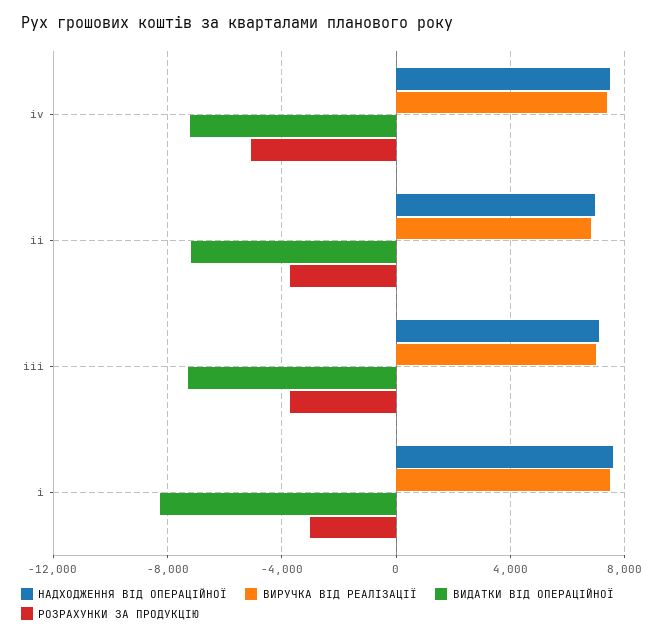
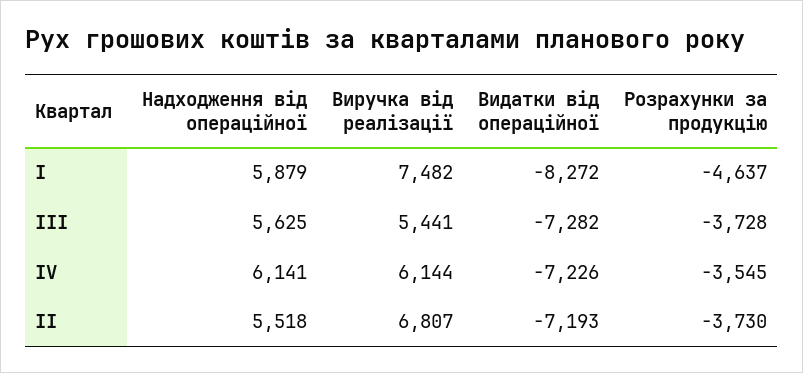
НАДХОДЖЕННЯ ВІД ОПЕРАЦІЙНОЇ, іv: 7500 -> 6141
ВИРУЧКА ВІД РЕАЛІЗАЦІЇ, іv: 7500 -> 6144
РОЗРАХУНКИ ЗА ПРОДУКЦІЮ, іv: -5000 -> -3545
НАДХОДЖЕННЯ ВІД ОПЕРАЦІЙНОЇ, іі: 7000 -> 5518
НАДХОДЖЕННЯ ВІД ОПЕРАЦІЙНОЇ, ііі: 7000 -> 5625
ВИРУЧКА ВІД РЕАЛІЗАЦІЇ, ііі: 7000 -> 5441
НАДХОДЖЕННЯ ВІД ОПЕРАЦІЙНОЇ, і: 7500 -> 5879
РОЗРАХУНКИ ЗА ПРОДУКЦІЮ, і: -3000 -> -4637

